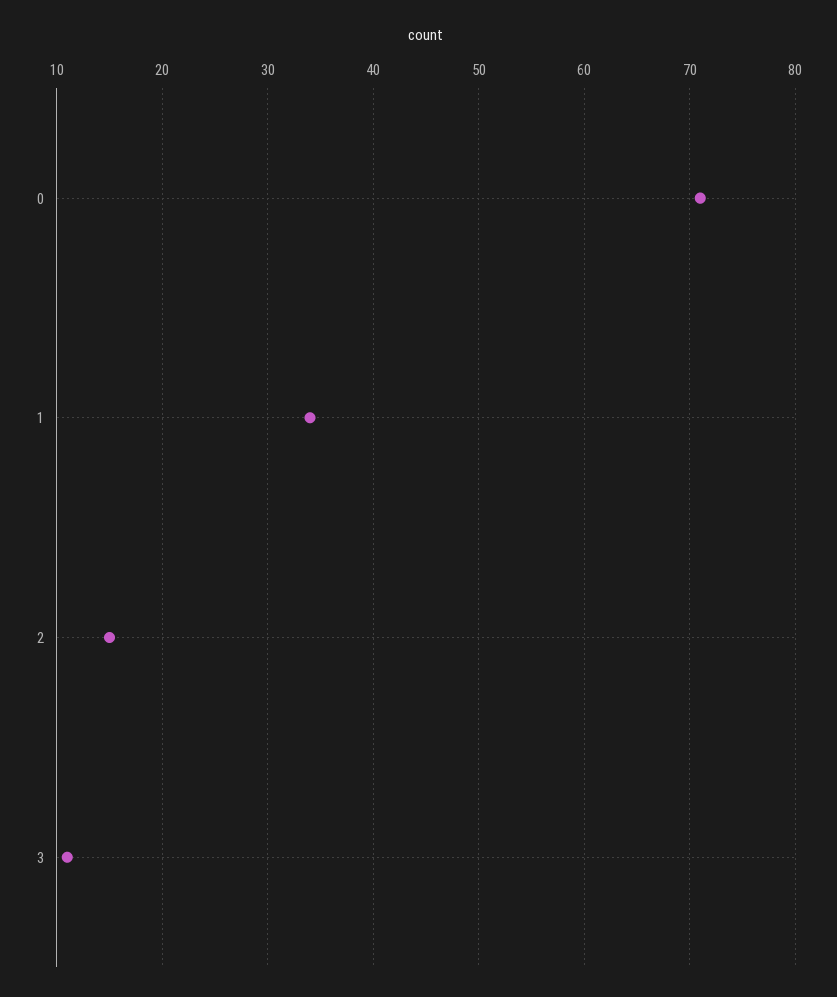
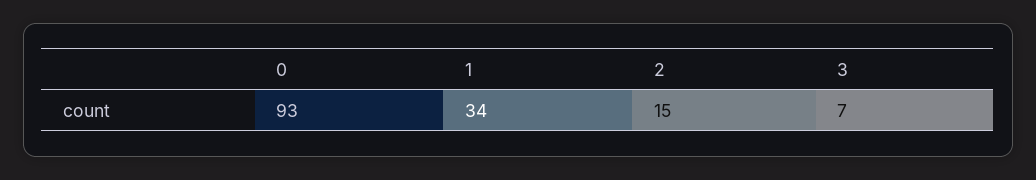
0: 71 -> 93
3: 11 -> 7

